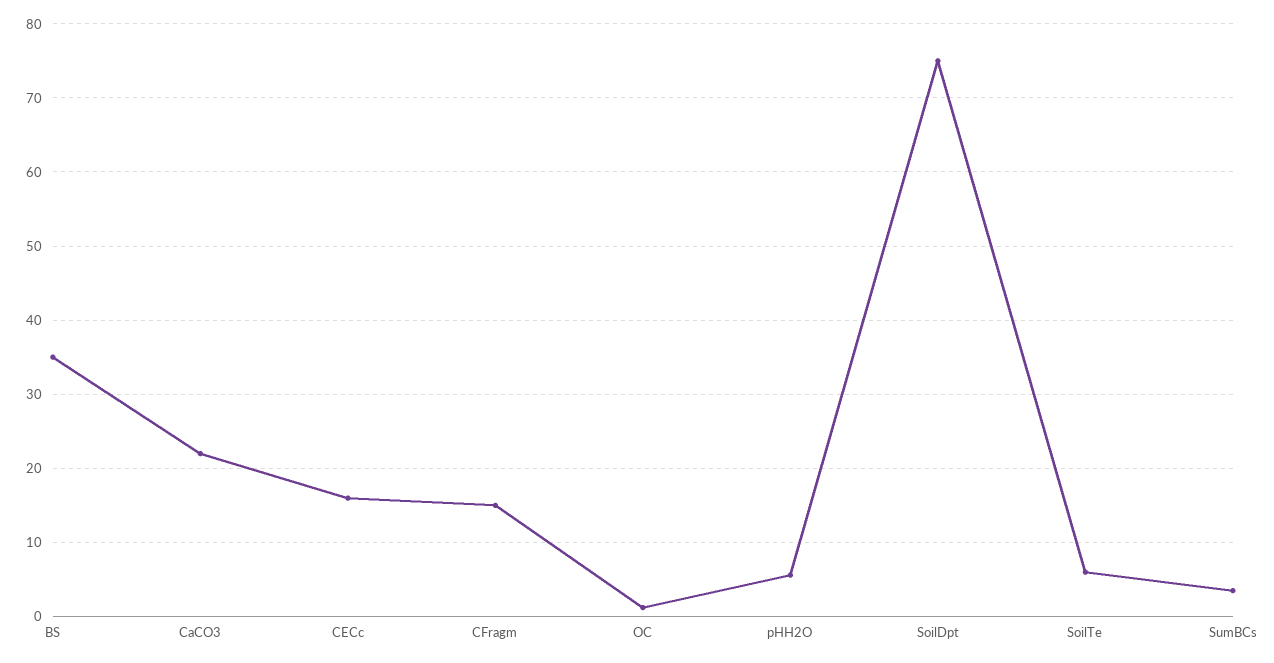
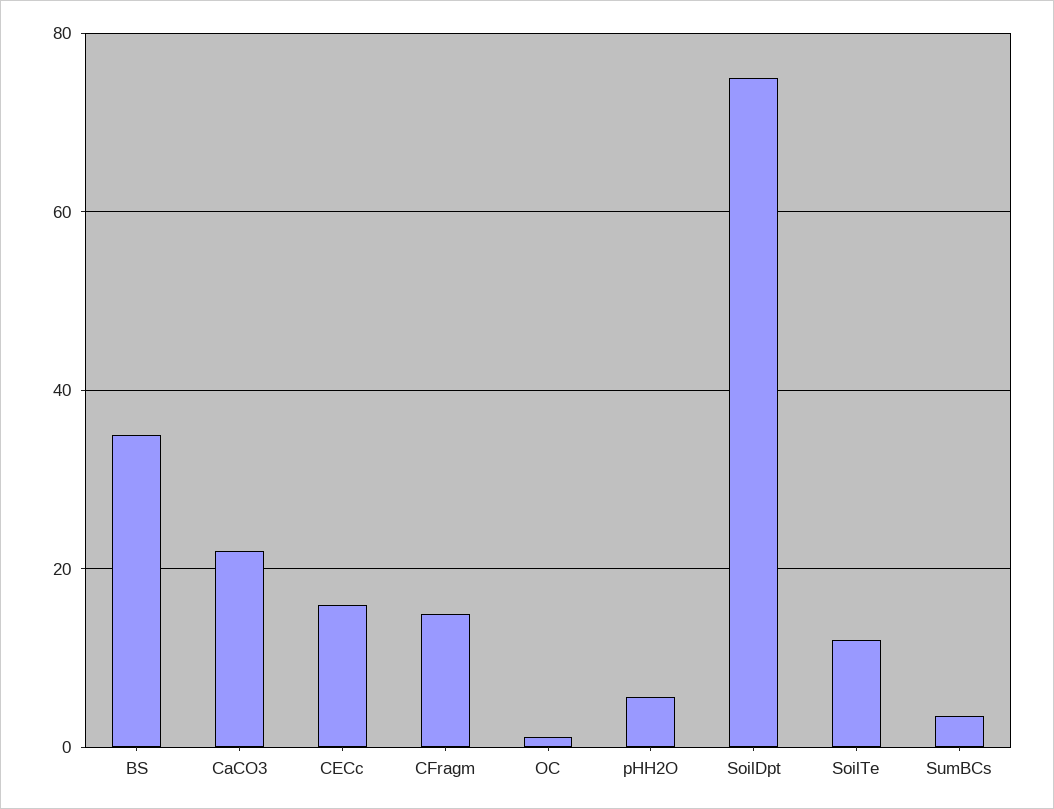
SoilTe: 6 -> 12

